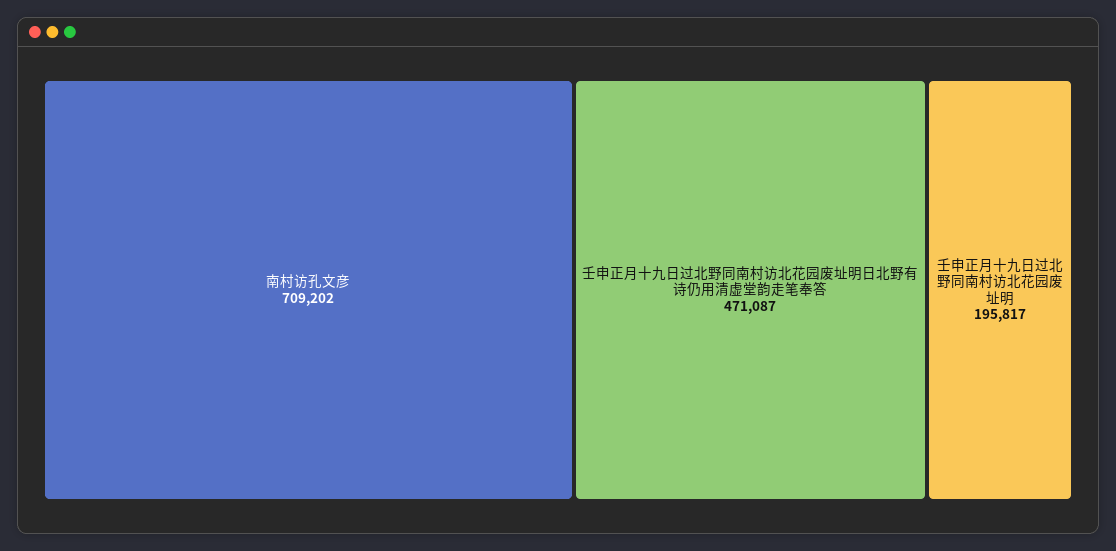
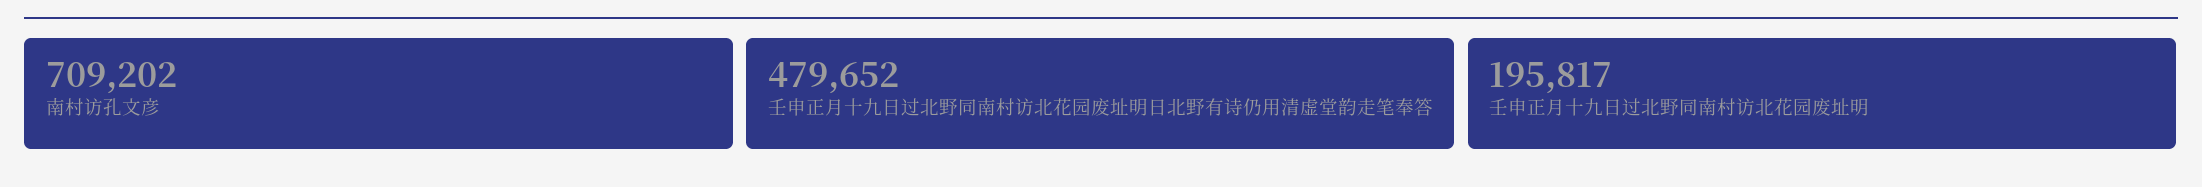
壬申正月十九日过北野同南村访北花园废址明日北野有诗仍用清虚堂韵走笔奉答: 471087 -> 479652

